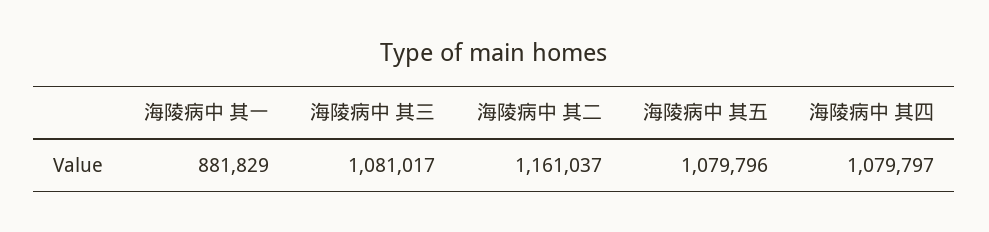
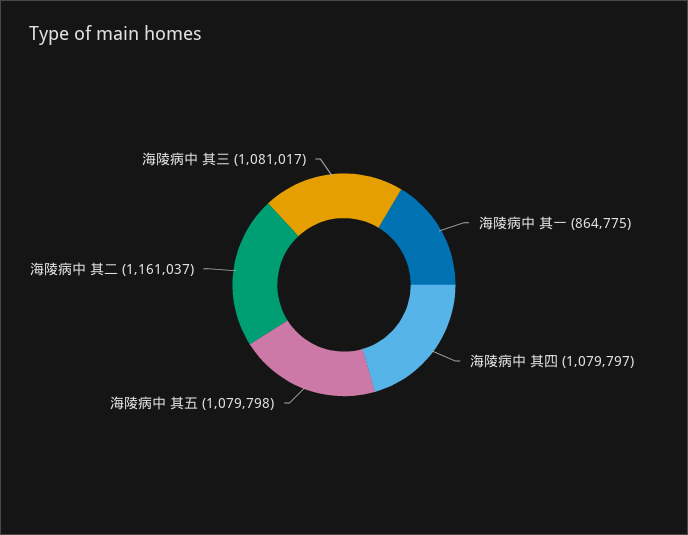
海陵病中 其一: 881829 -> 864775
海陵病中 其五: 1079796 -> 1079798

